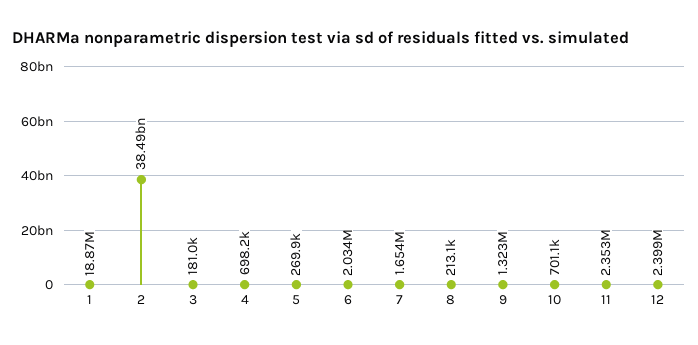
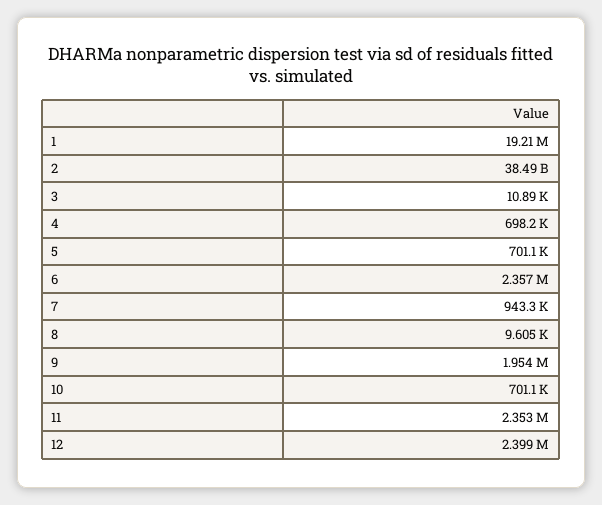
1: 18870000 -> 19210000
3: 181000 -> 10890
5: 269900 -> 701100
6: 2034000 -> 2357000
7: 1654000 -> 943300
8: 213100 -> 9605
9: 1323000 -> 1954000

